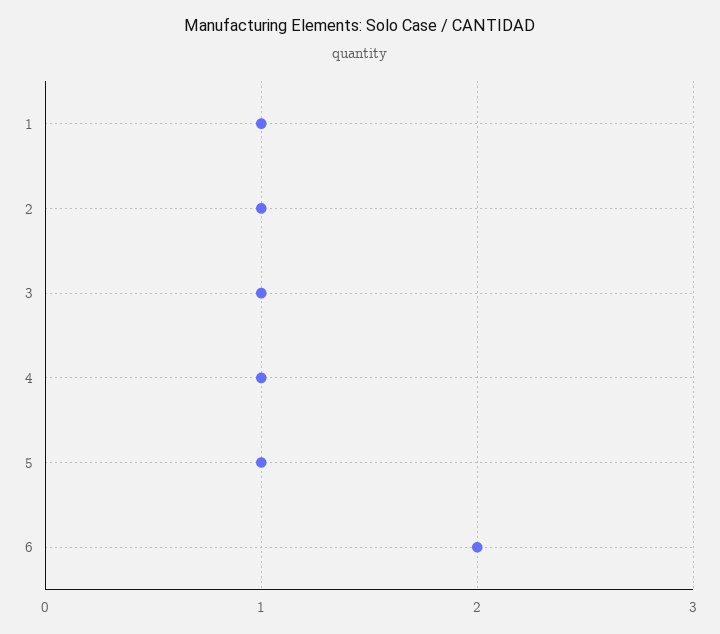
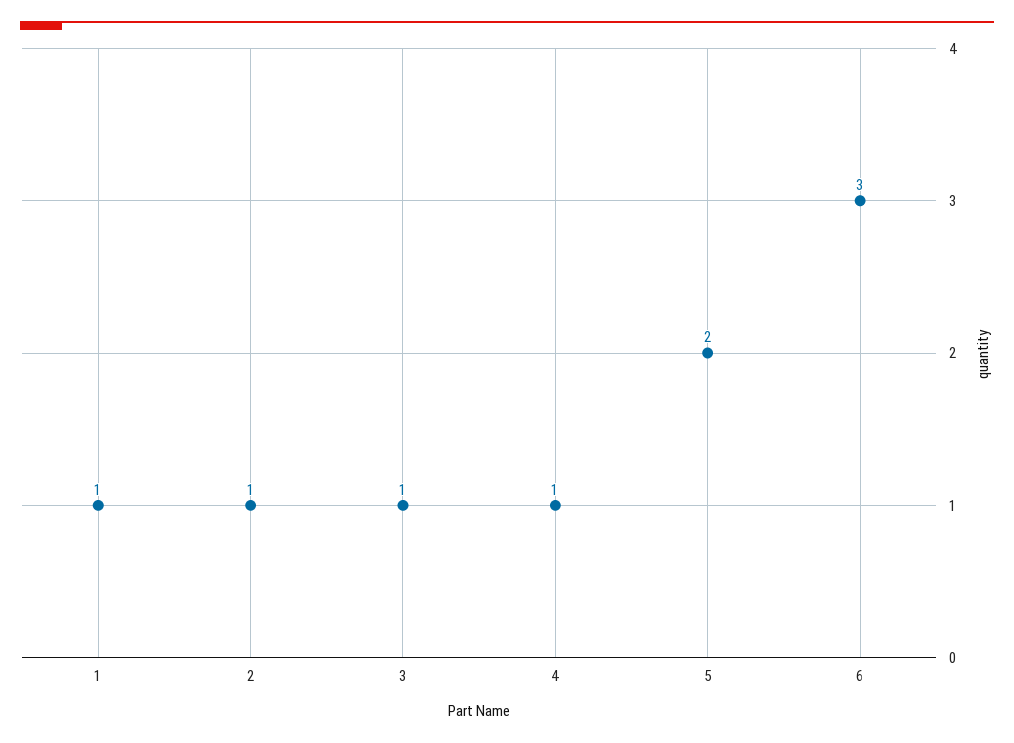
5: 1 -> 2
6: 2 -> 3

